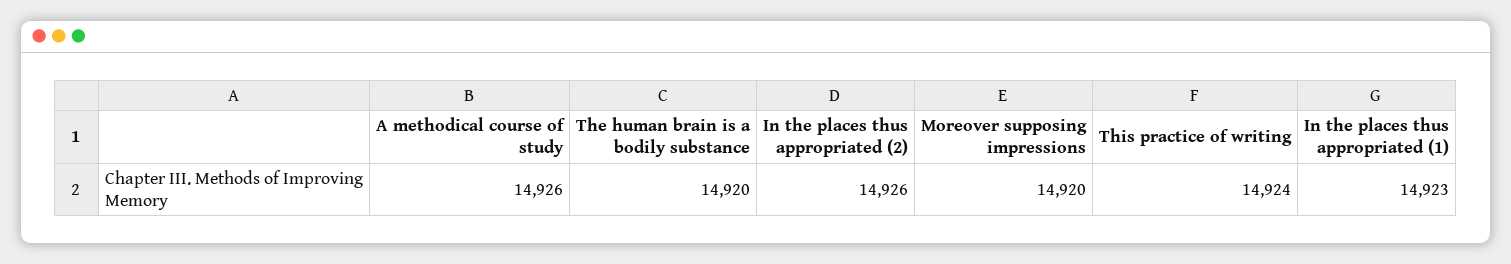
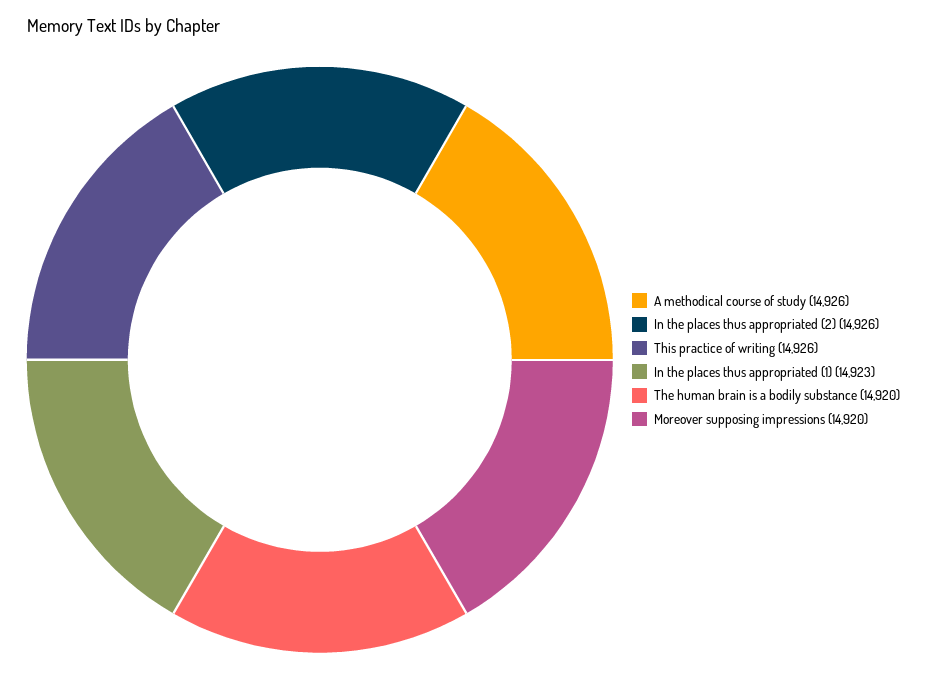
This practice of writing: 14924 -> 14926

